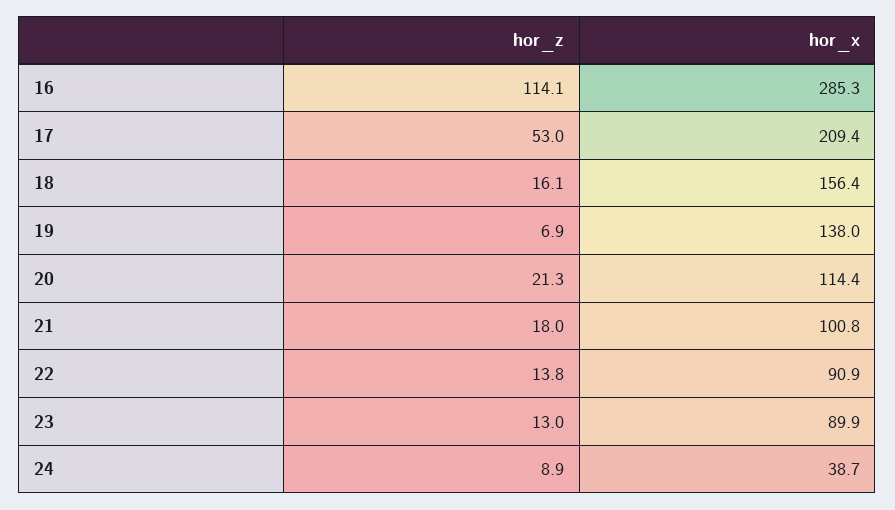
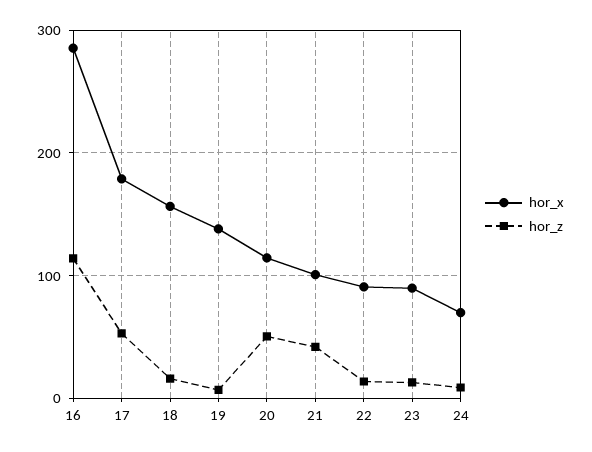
hor_x, 17: 209.4 -> 180
hor_z, 20: 21.3 -> 50
hor_z, 21: 18 -> 40
hor_x, 24: 38.7 -> 70

